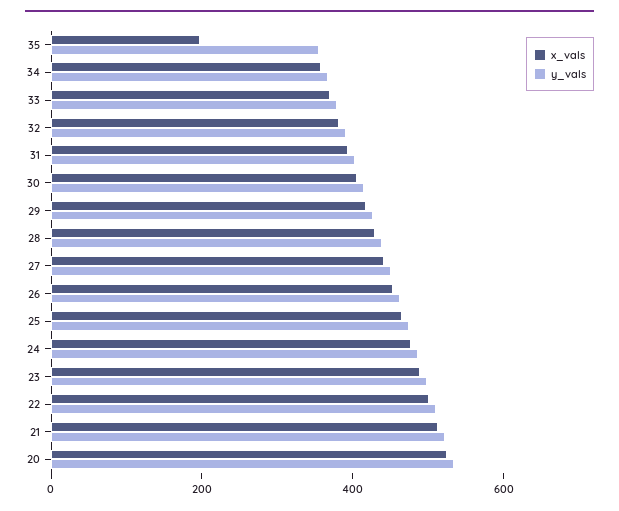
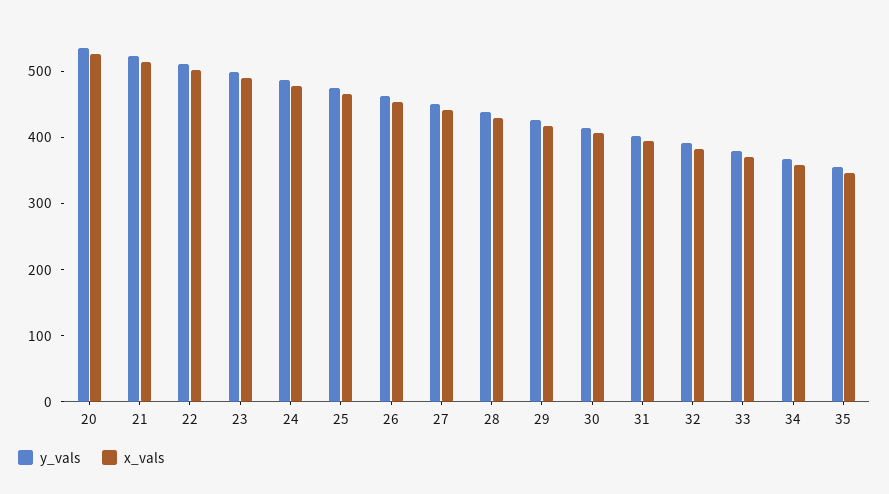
x_vals, 35: 200 -> 340

